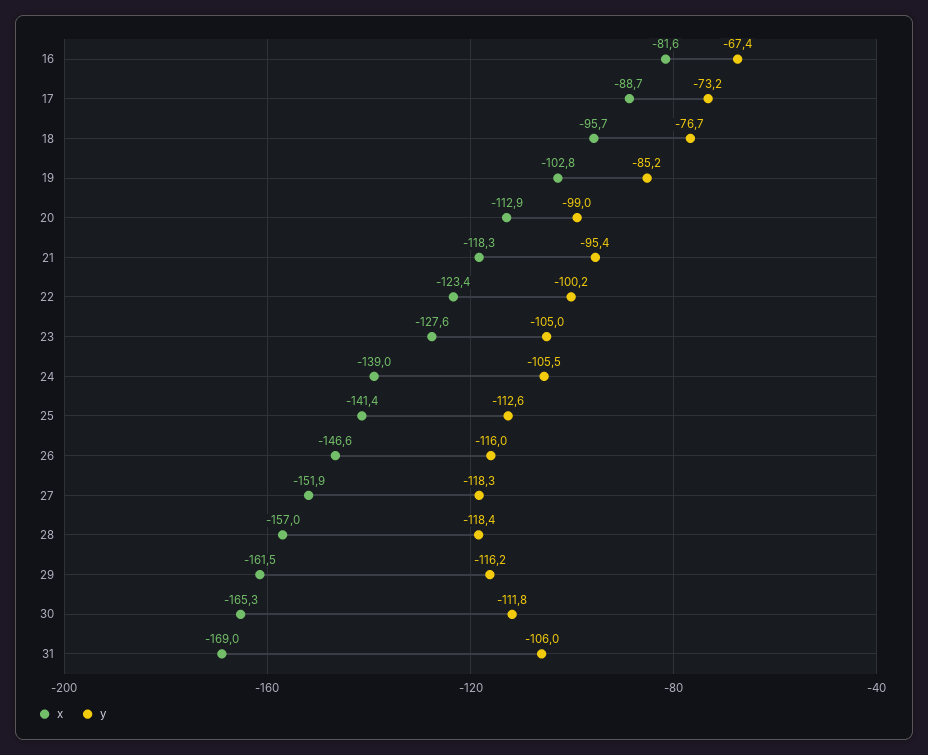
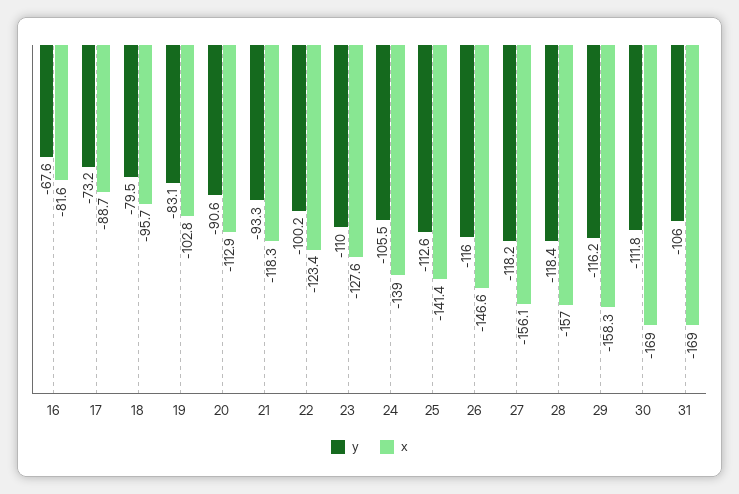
y, 16: -67.4 -> -67.6
y, 18: -76.7 -> -79.5
y, 19: -85.2 -> -83.1
y, 20: -99 -> -90.6
y, 21: -95.4 -> -93.3
y, 23: -105 -> -110
x, 27: -151.9 -> -156.1
y, 27: -118.3 -> -118.2
x, 29: -161.5 -> -158.3
x, 30: -165.3 -> -169

